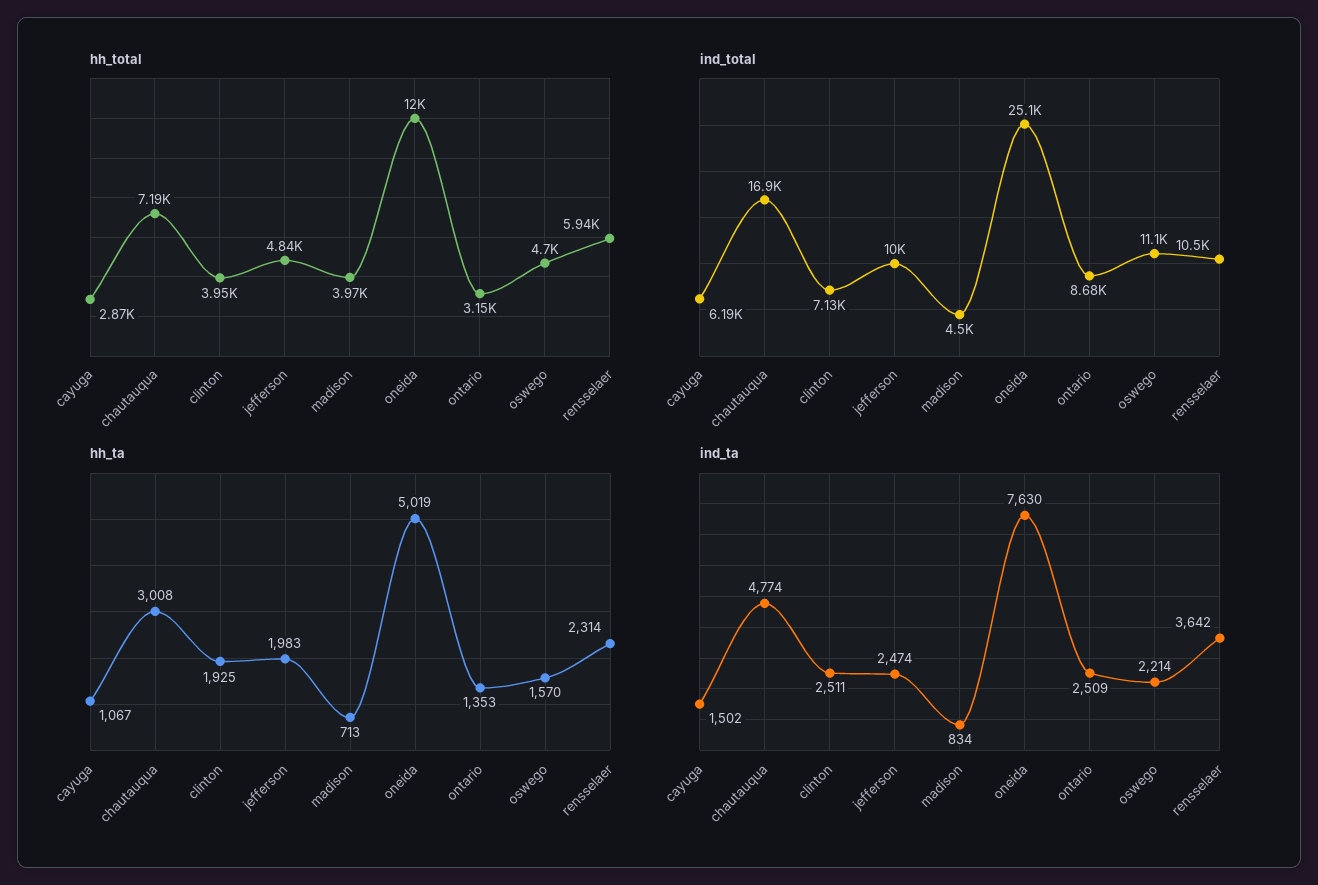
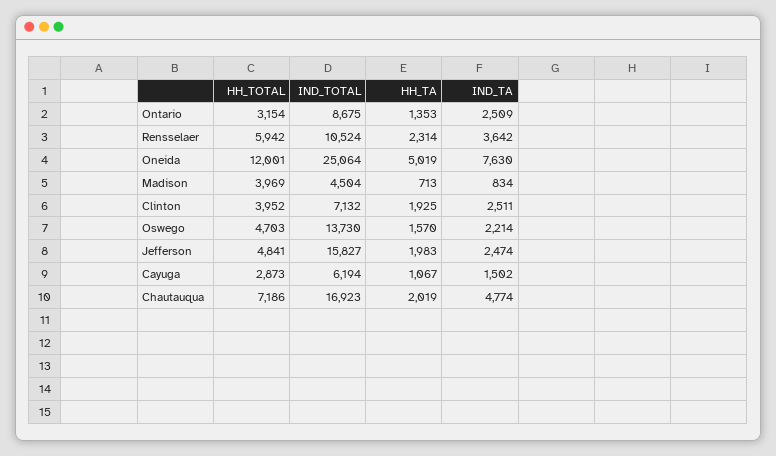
ind_total, jefferson: 10000 -> 15827
ind_total, oswego: 11100 -> 13730
hh_ta, chautauqua: 3008 -> 2019

